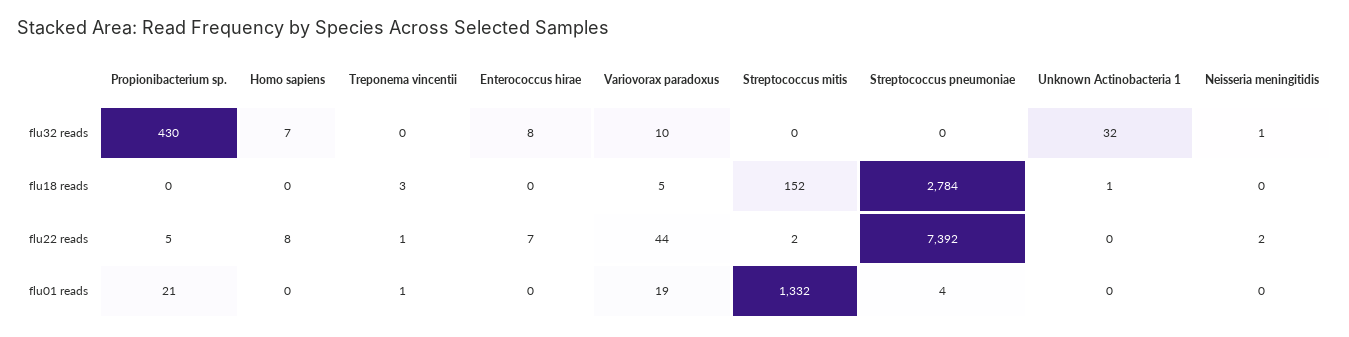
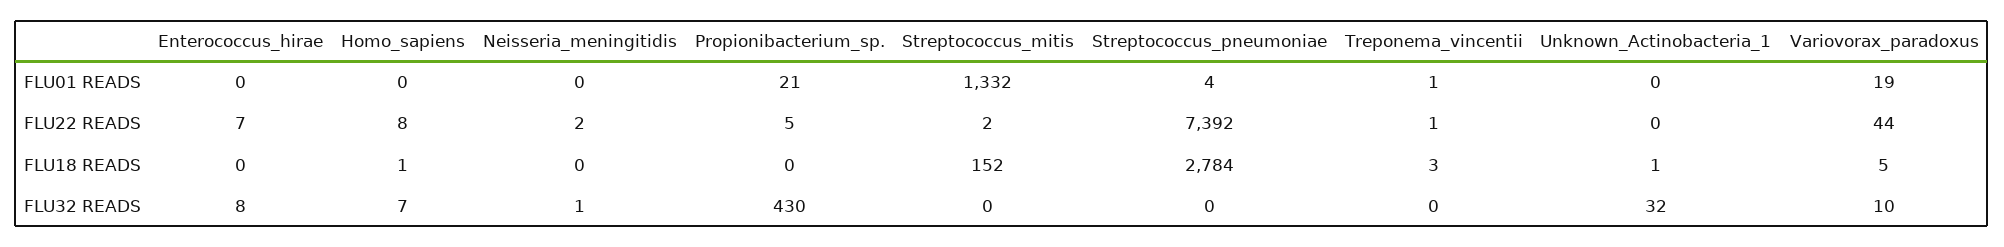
Homo sapiens, flu18 reads: 0 -> 1

